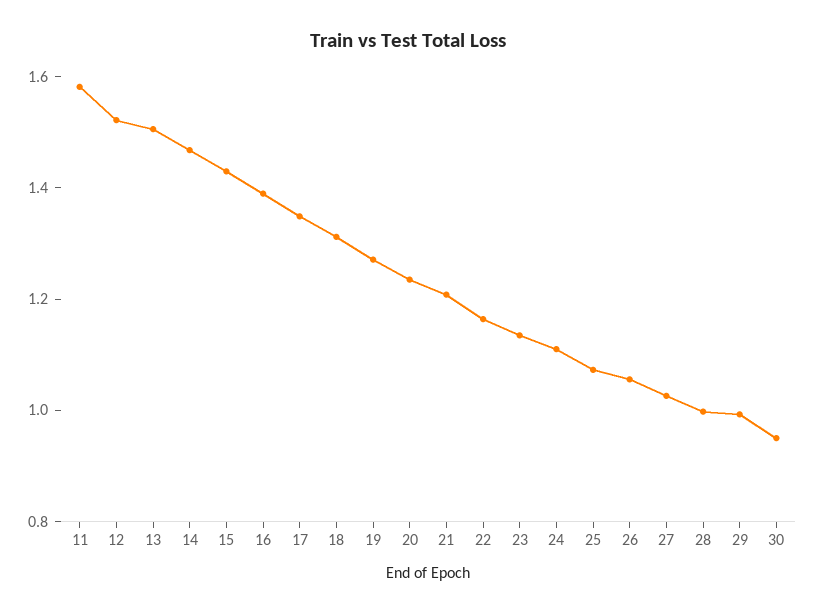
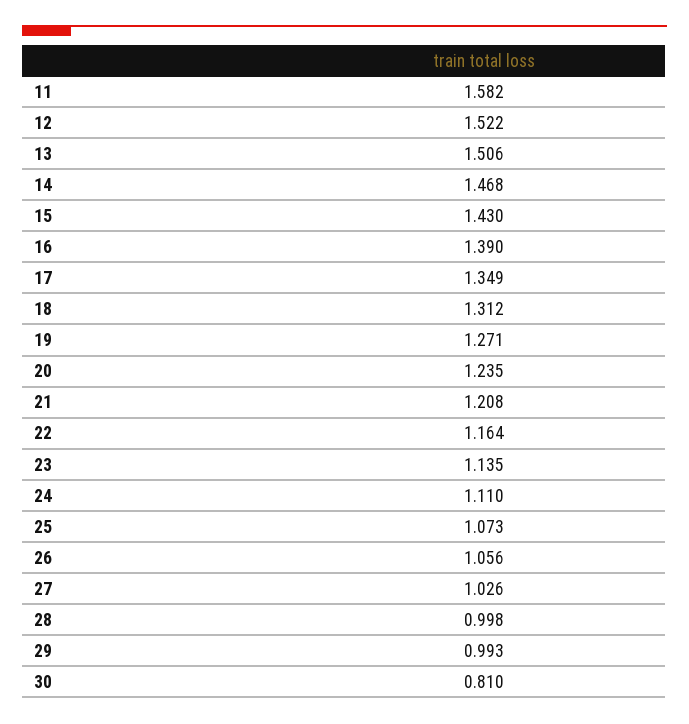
30: 0.95 -> 0.81

